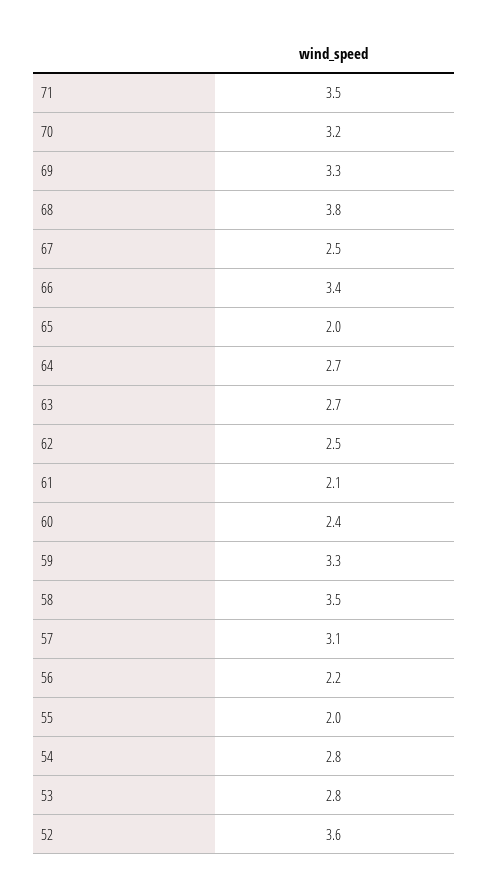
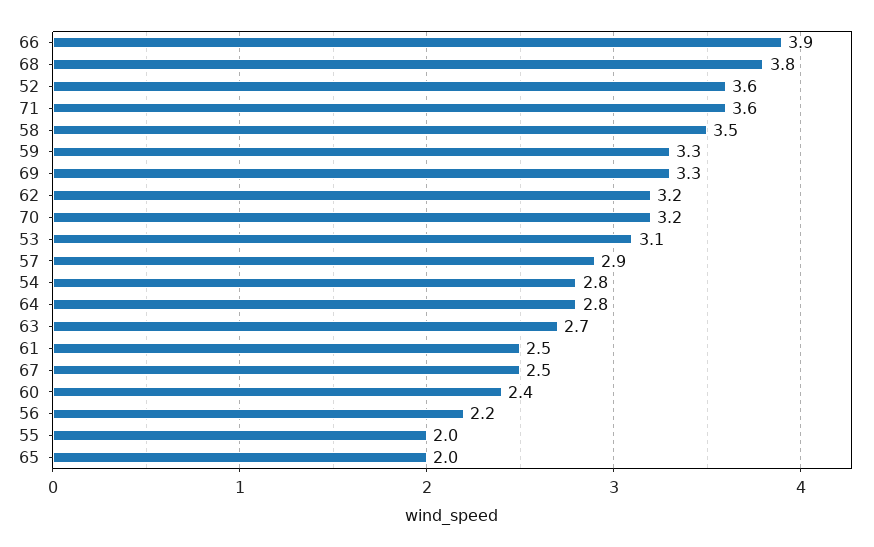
71: 3.5 -> 3.6
66: 3.4 -> 3.9
64: 2.7 -> 2.8
62: 2.5 -> 3.2
61: 2.1 -> 2.5
57: 3.1 -> 2.9
53: 2.8 -> 3.1

